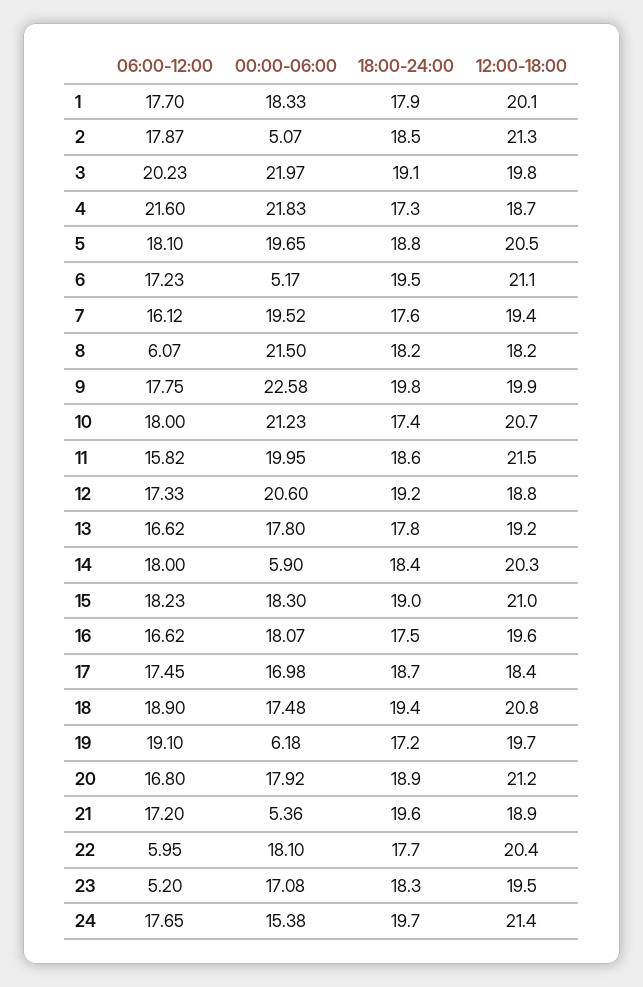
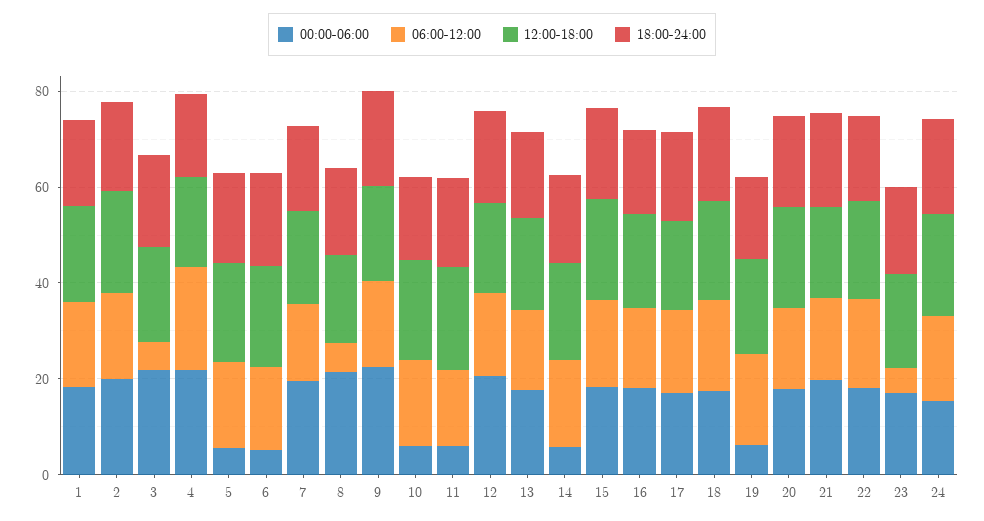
00:00-06:00, 2: 5.07 -> 20
06:00-12:00, 3: 20.23 -> 5
00:00-06:00, 5: 19.65 -> 5
00:00-06:00, 10: 21.23 -> 5
00:00-06:00, 11: 19.95 -> 5
00:00-06:00, 21: 5.36 -> 20
06:00-12:00, 22: 5.95 -> 20

